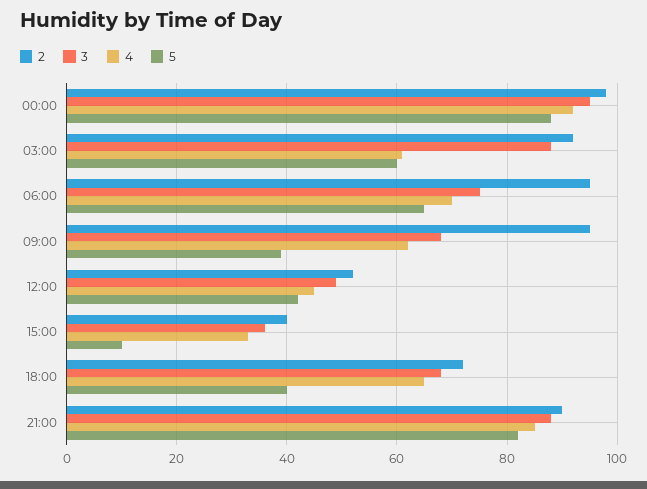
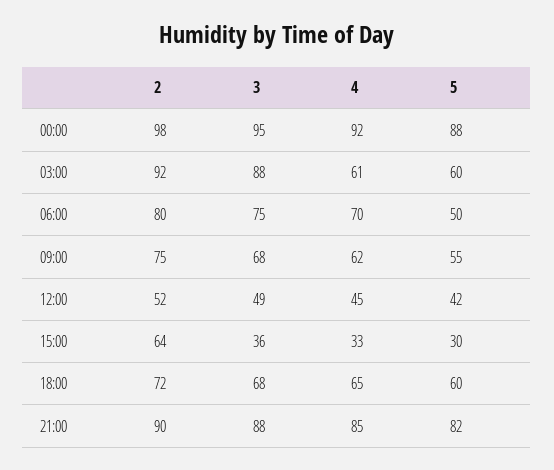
2, 06:00: 95 -> 80
5, 06:00: 65 -> 50
2, 09:00: 95 -> 75
5, 09:00: 40 -> 55
2, 15:00: 40 -> 64
5, 15:00: 10 -> 30
5, 18:00: 40 -> 60

